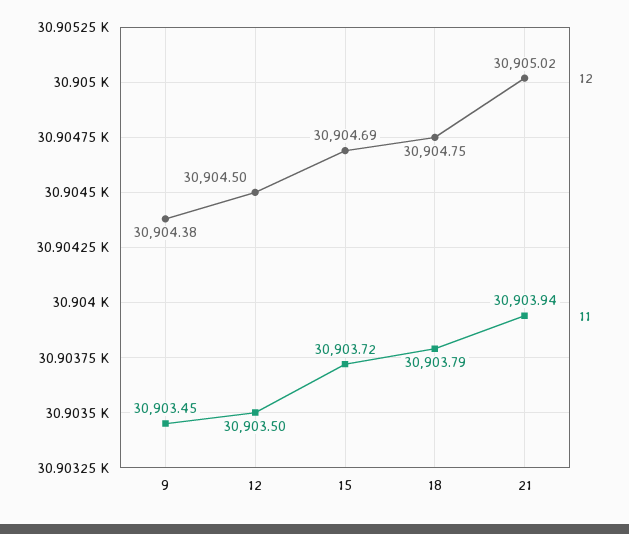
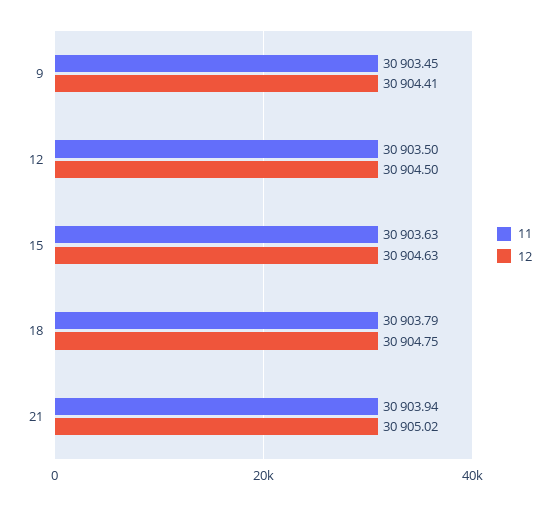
12, 9: 30904.38 -> 30904.41
12, 15: 30904.69 -> 30904.63
11, 15: 30903.72 -> 30903.63

